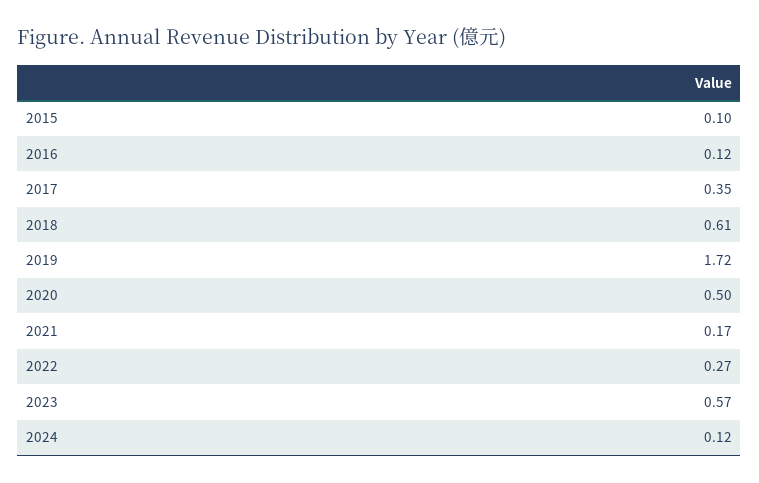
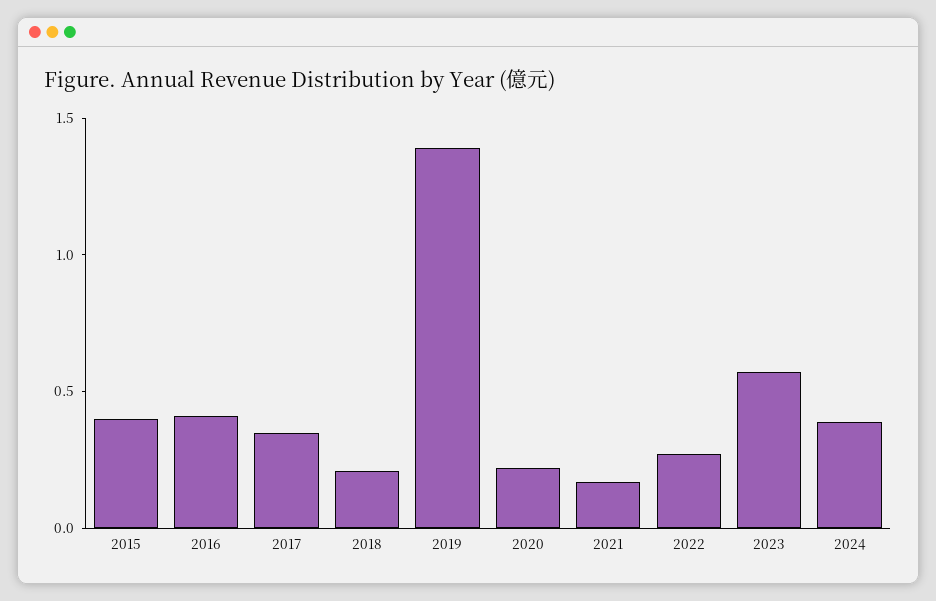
2015: 0.1 -> 0.4
2016: 0.12 -> 0.4
2018: 0.61 -> 0.2
2019: 1.72 -> 1.4
2020: 0.5 -> 0.2
2024: 0.12 -> 0.4

